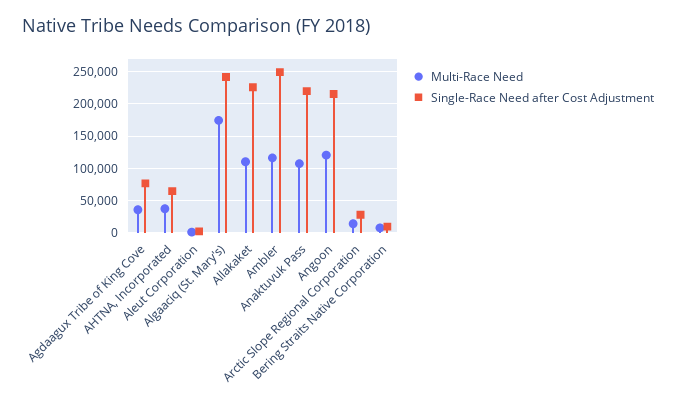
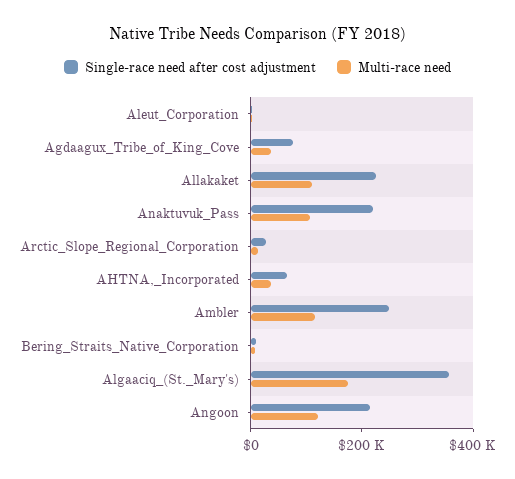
Single-Race Need after Cost Adjustment, Algaaciq (St. Mary's): 240000 -> 350000

